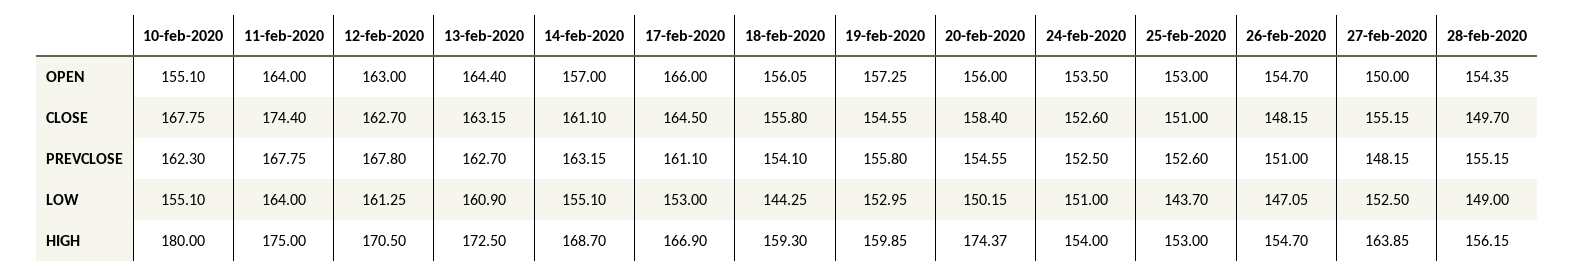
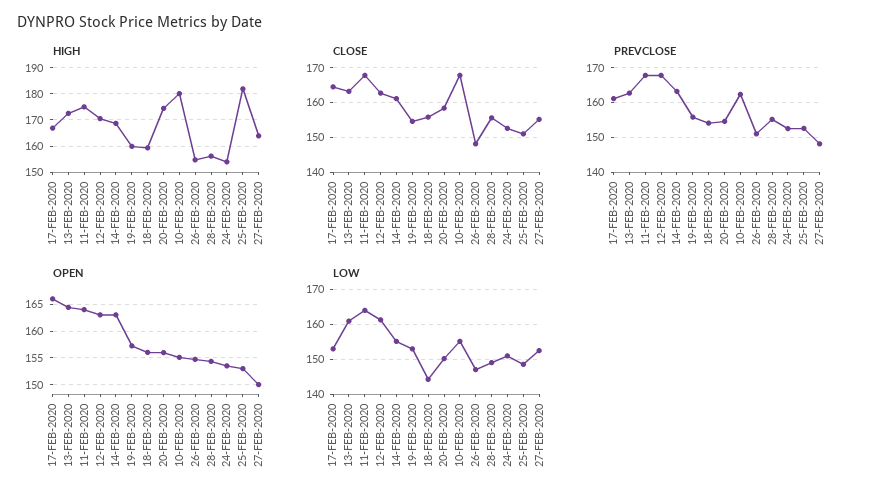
OPEN, 14-feb-2020: 157 -> 162.5
CLOSE, 11-feb-2020: 174.4 -> 168
CLOSE, 28-feb-2020: 149.7 -> 156
LOW, 25-feb-2020: 143.7 -> 148
HIGH, 25-feb-2020: 153 -> 182.5

